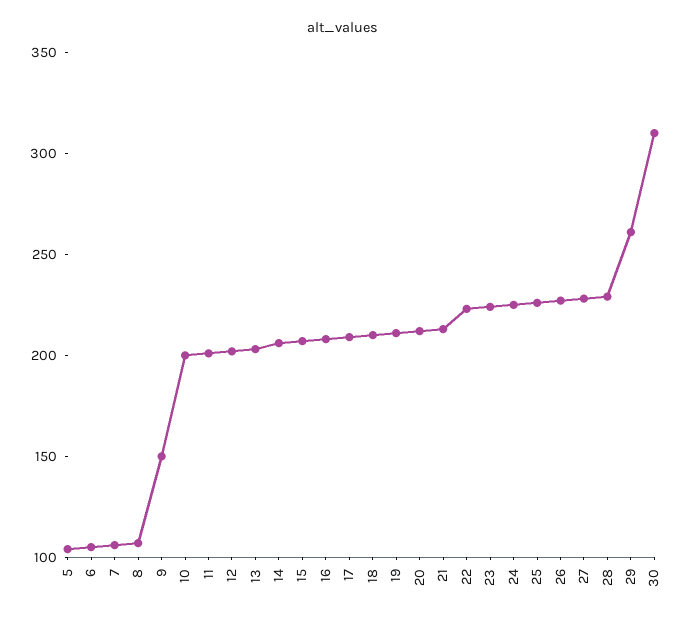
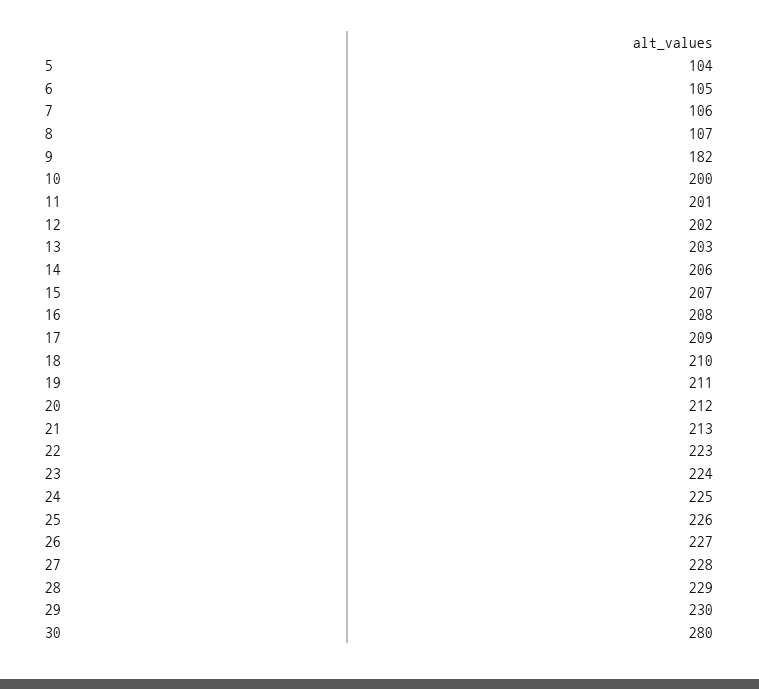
9: 150 -> 182
29: 260 -> 230
30: 310 -> 280

